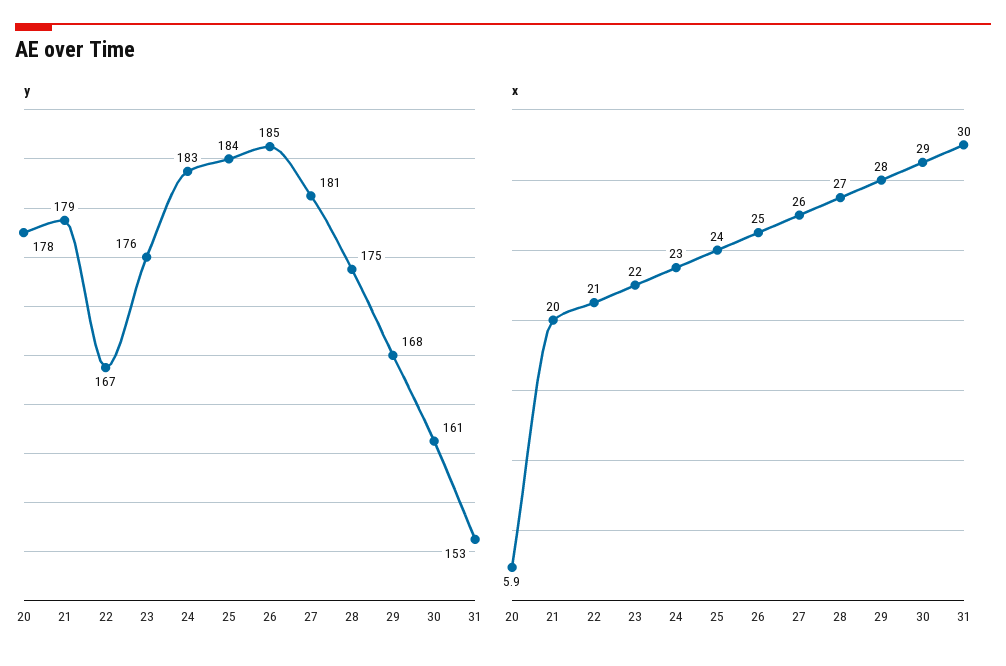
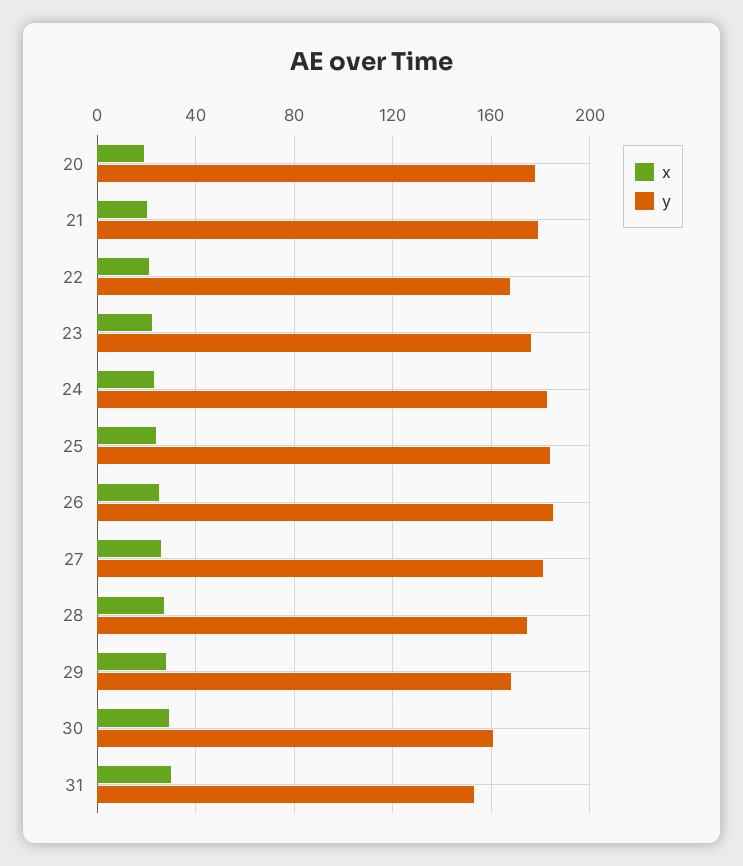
x, 20: 5.9 -> 20

